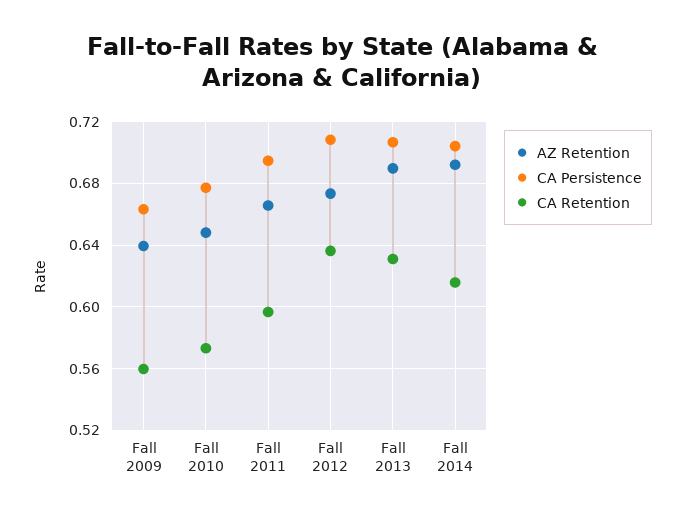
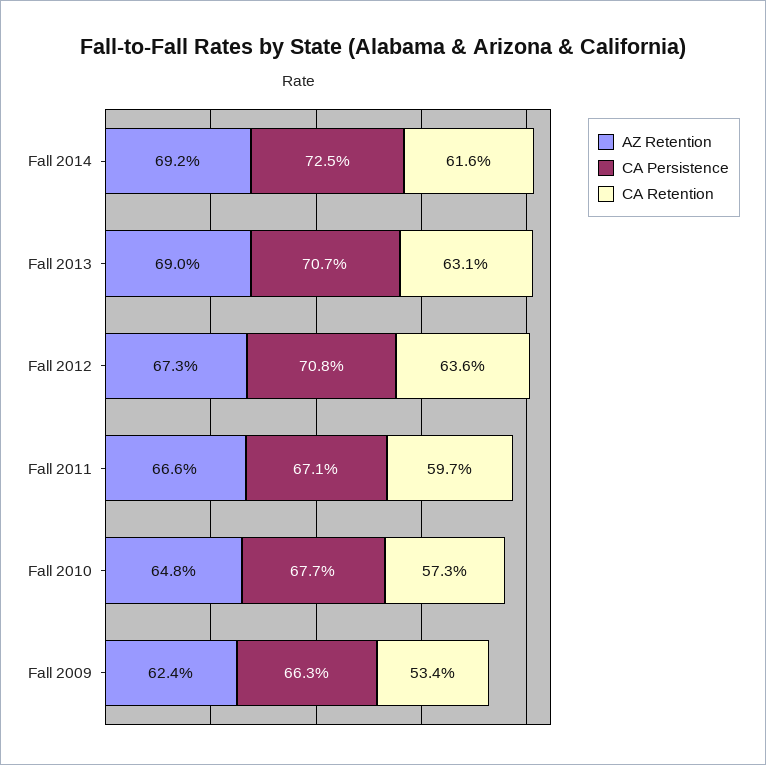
AZ Retention, Fall 2009: 0.64 -> 0.624
CA Retention, Fall 2009: 0.56 -> 0.534
CA Persistence, Fall 2011: 0.695 -> 0.671
CA Persistence, Fall 2014: 0.705 -> 0.725

